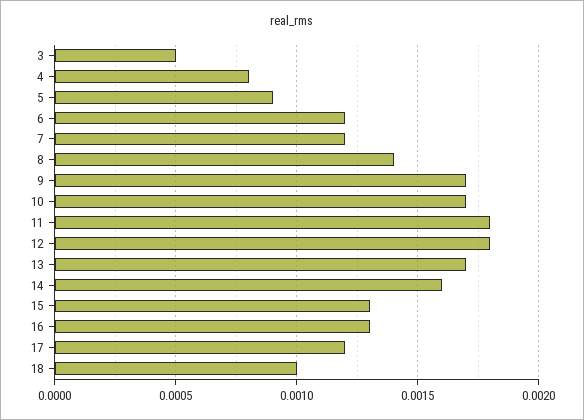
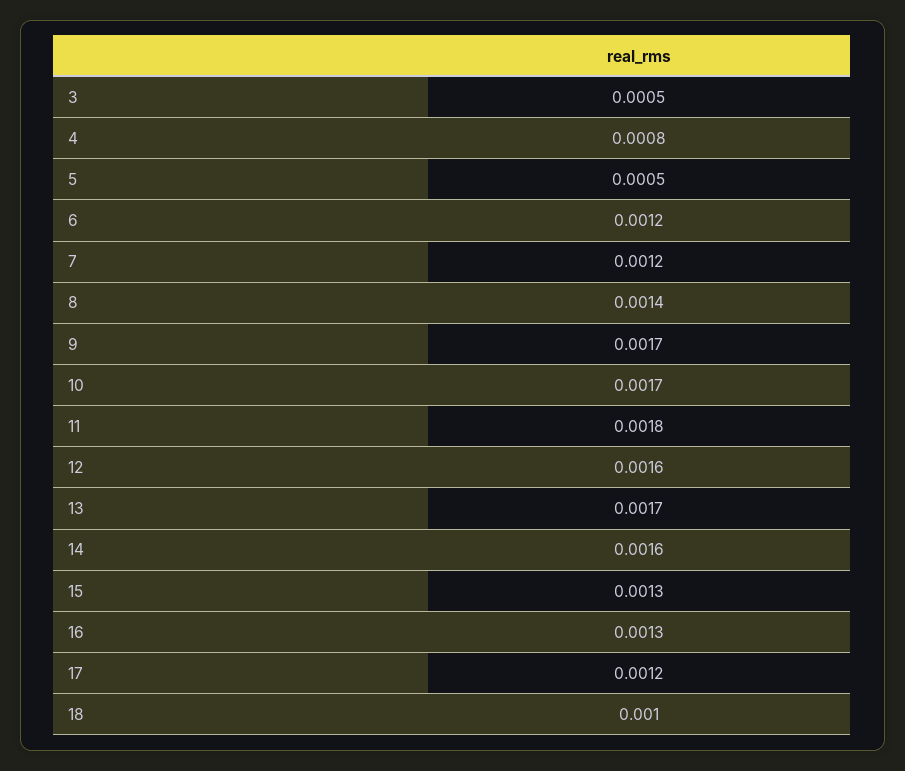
5: 0.0009 -> 0.0005
12: 0.0018 -> 0.0016

